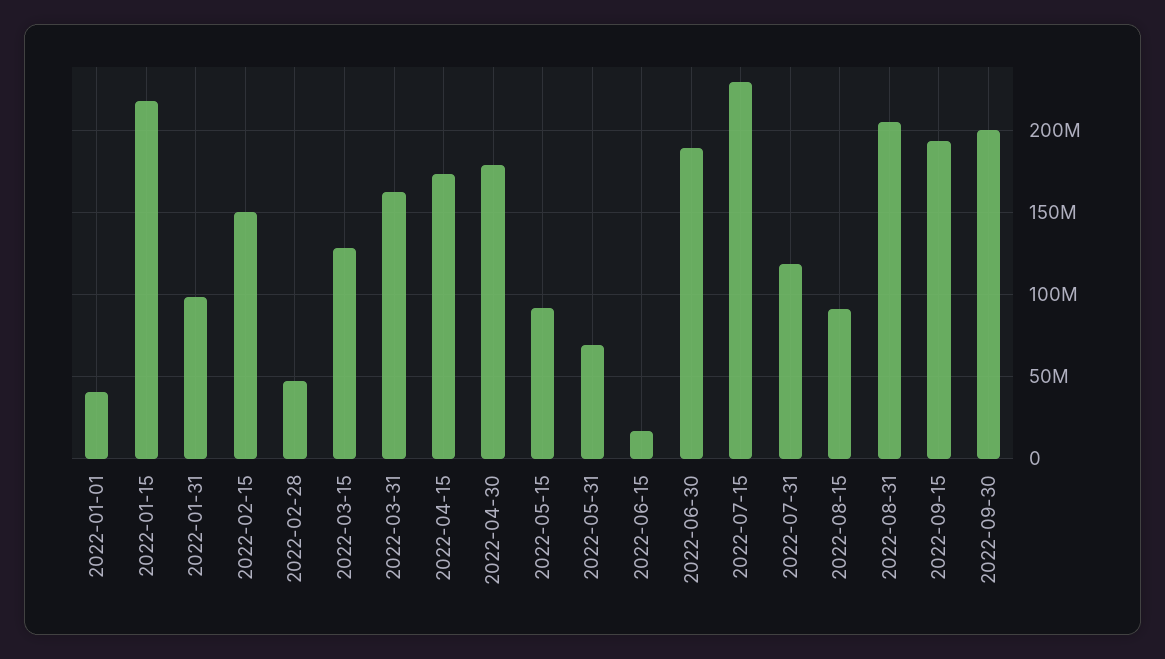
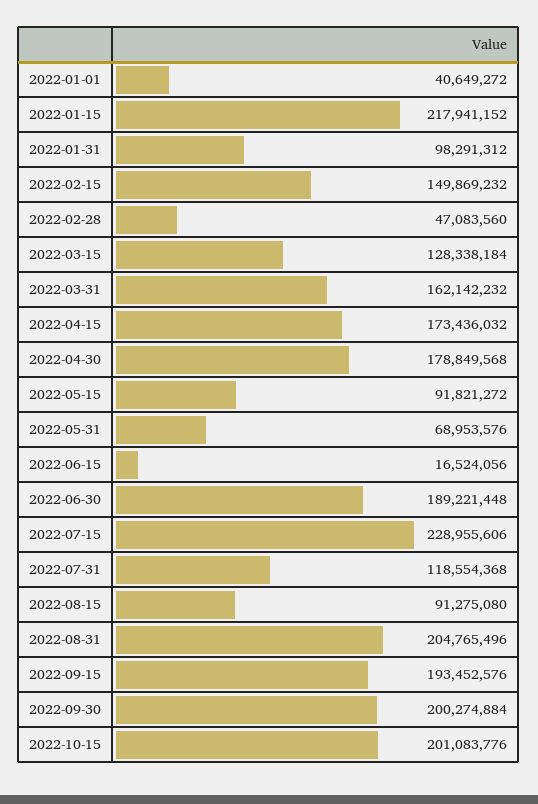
2022-10-15: none -> 201083776

